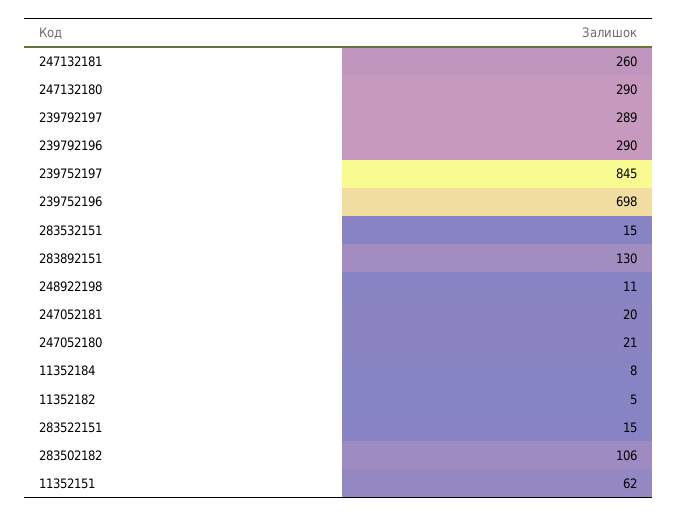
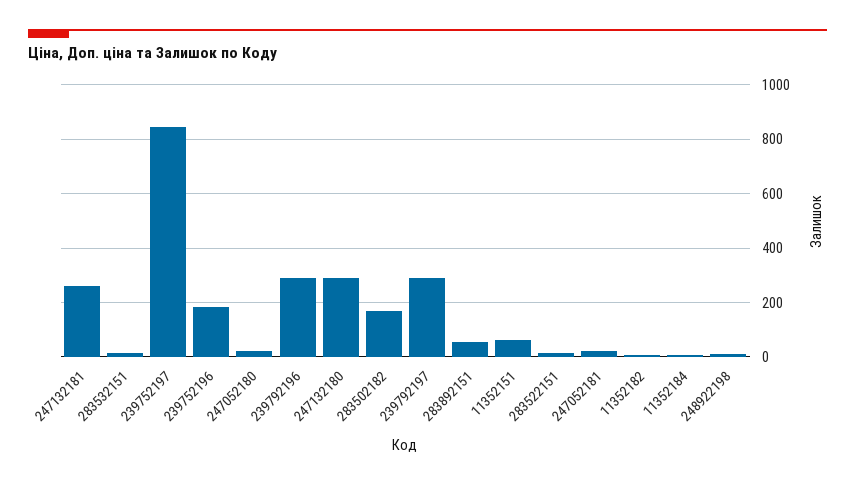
239752196: 698 -> 175
283892151: 130 -> 50
283502182: 106 -> 175

